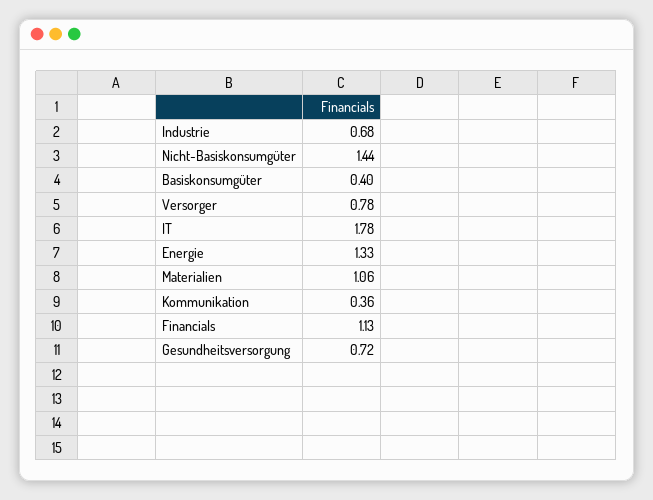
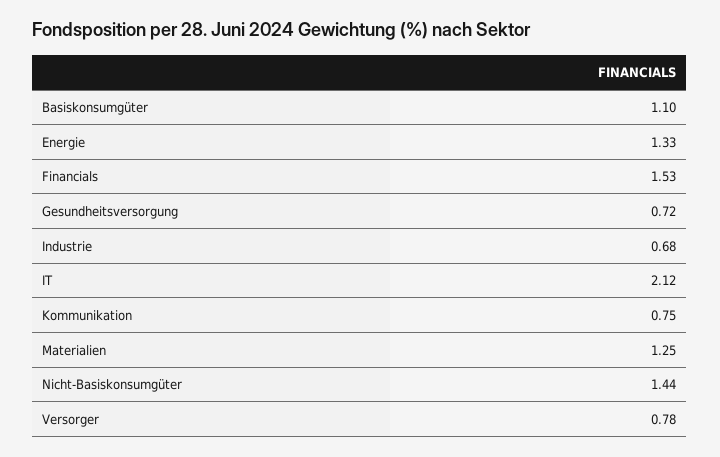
Basiskonsumgüter: 0.4 -> 1.1
IT: 1.78 -> 2.12
Materialien: 1.06 -> 1.25
Kommunikation: 0.36 -> 0.75
Financials: 1.13 -> 1.53

